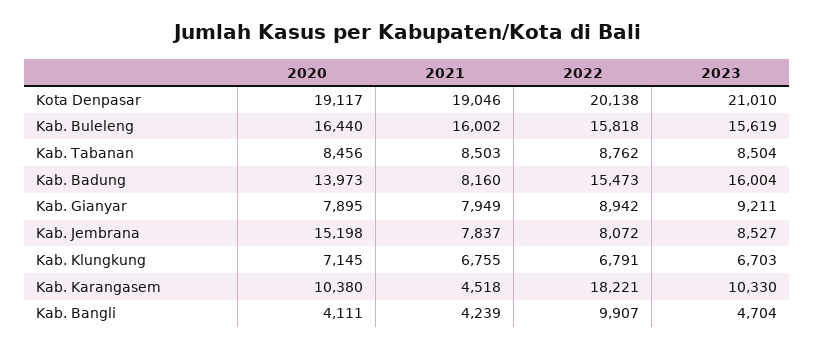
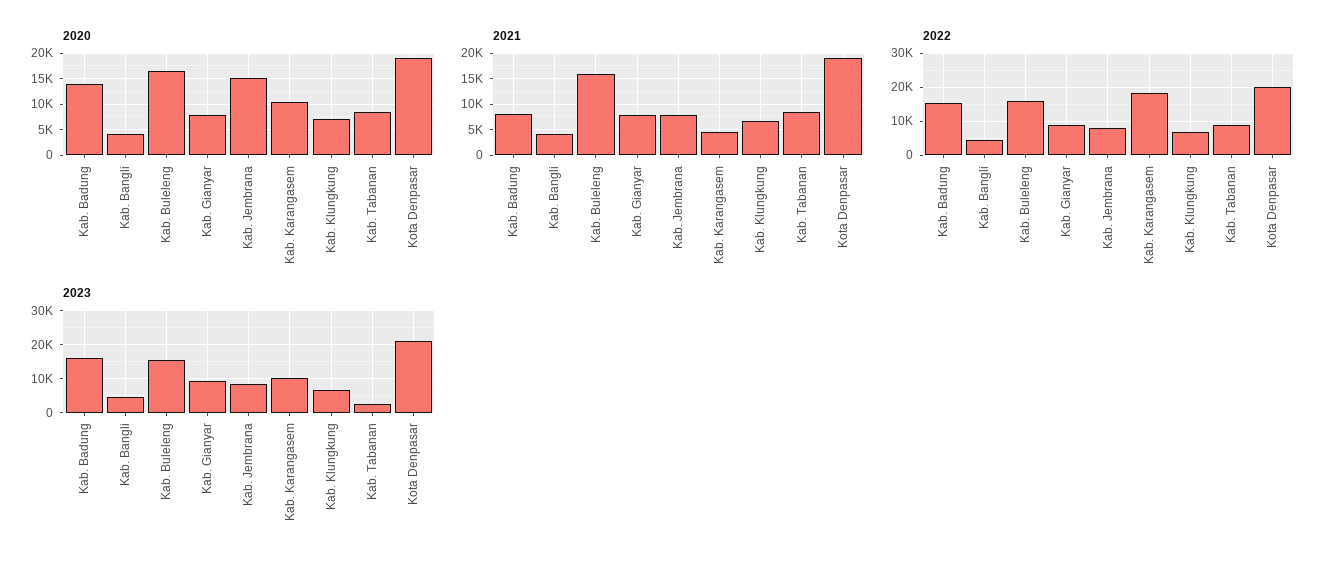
2023, Kab. Tabanan: 8504 -> 2000
2022, Kab. Bangli: 9907 -> 4000

